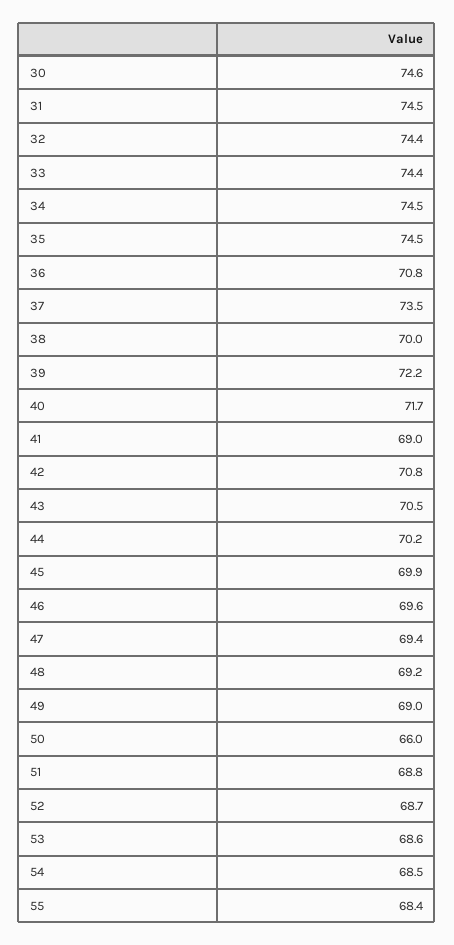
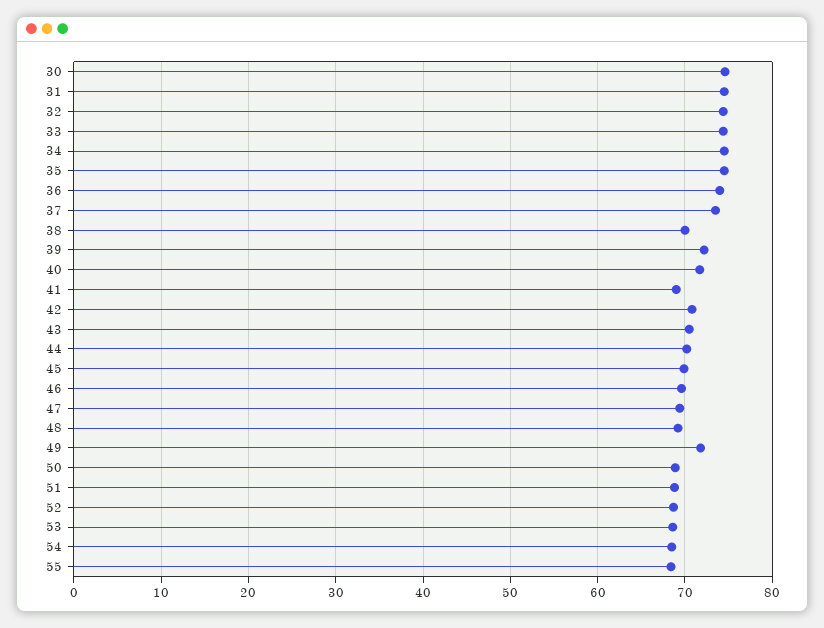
36: 70.8 -> 74
49: 69 -> 72
50: 66 -> 69

